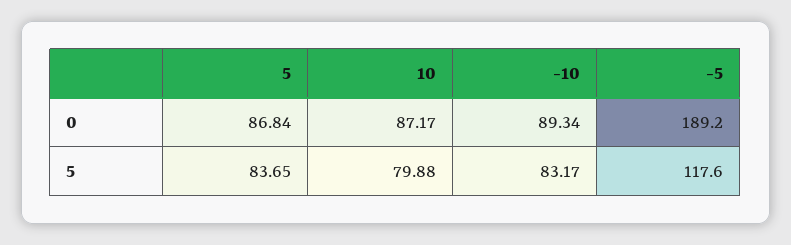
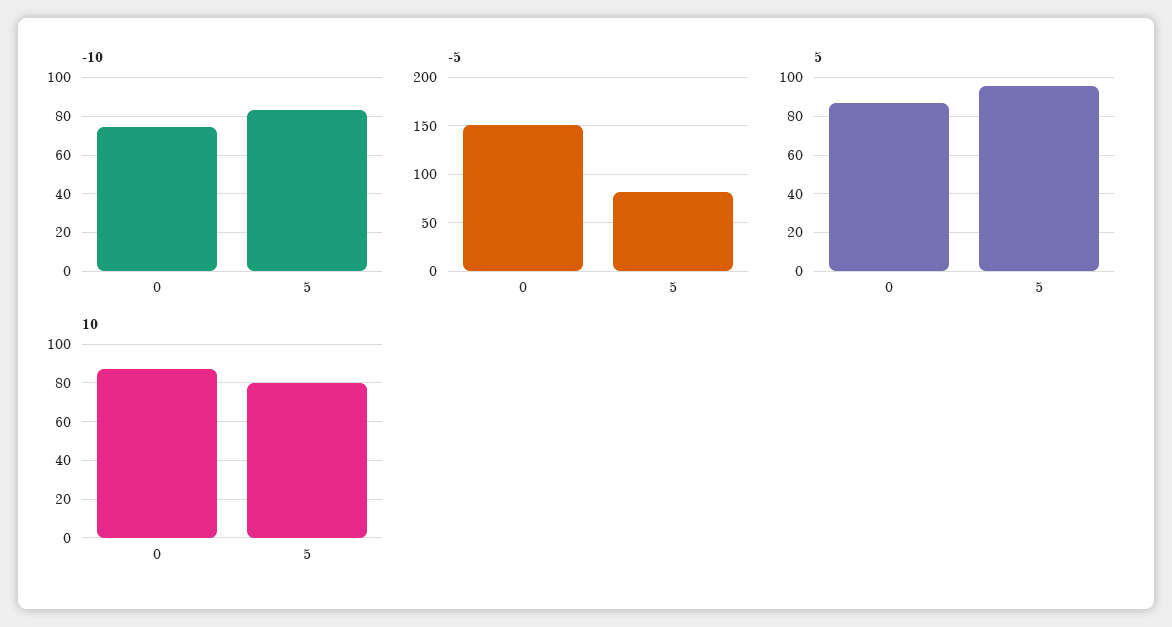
-10, 0: 89.34 -> 75
-5, 0: 189.2 -> 150
5, 5: 83.65 -> 95
-5, 5: 117.6 -> 80

